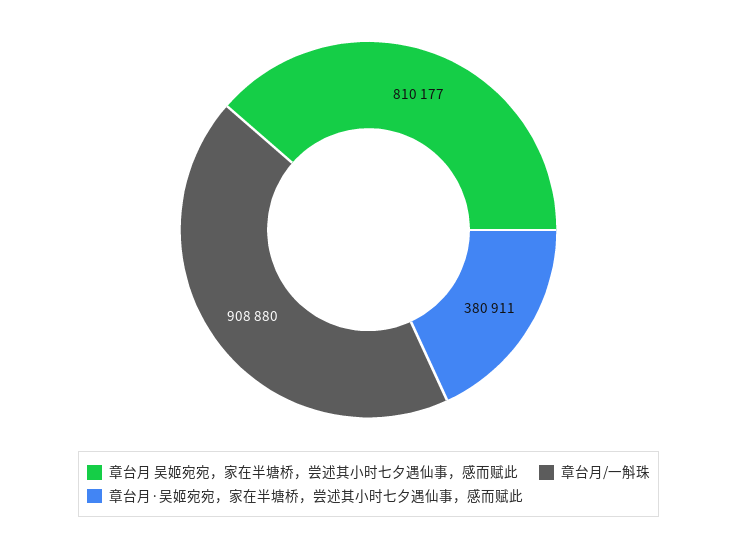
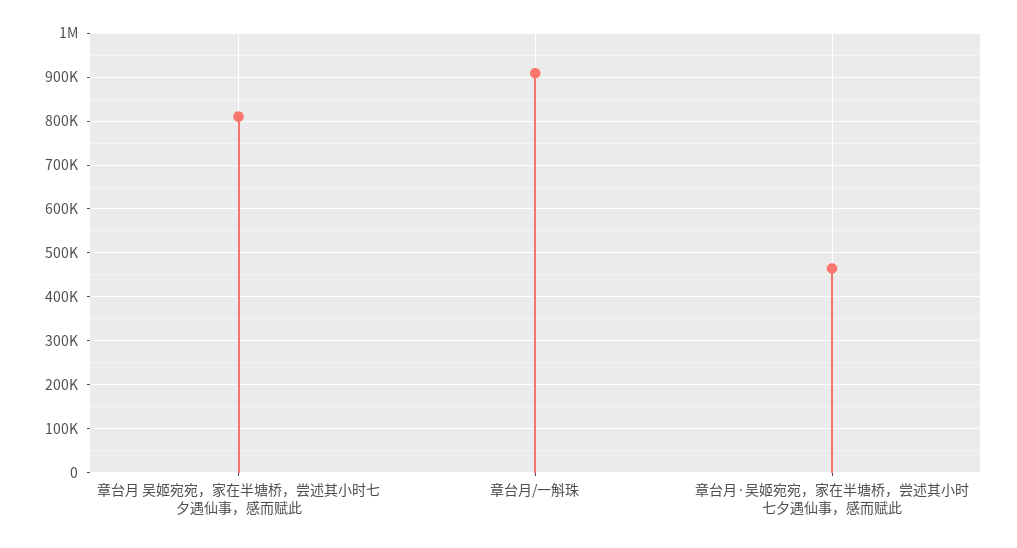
章台月·吴姬宛宛，家在半塘桥，尝述其小时七夕遇仙事，感而赋此: 380911 -> 460000

